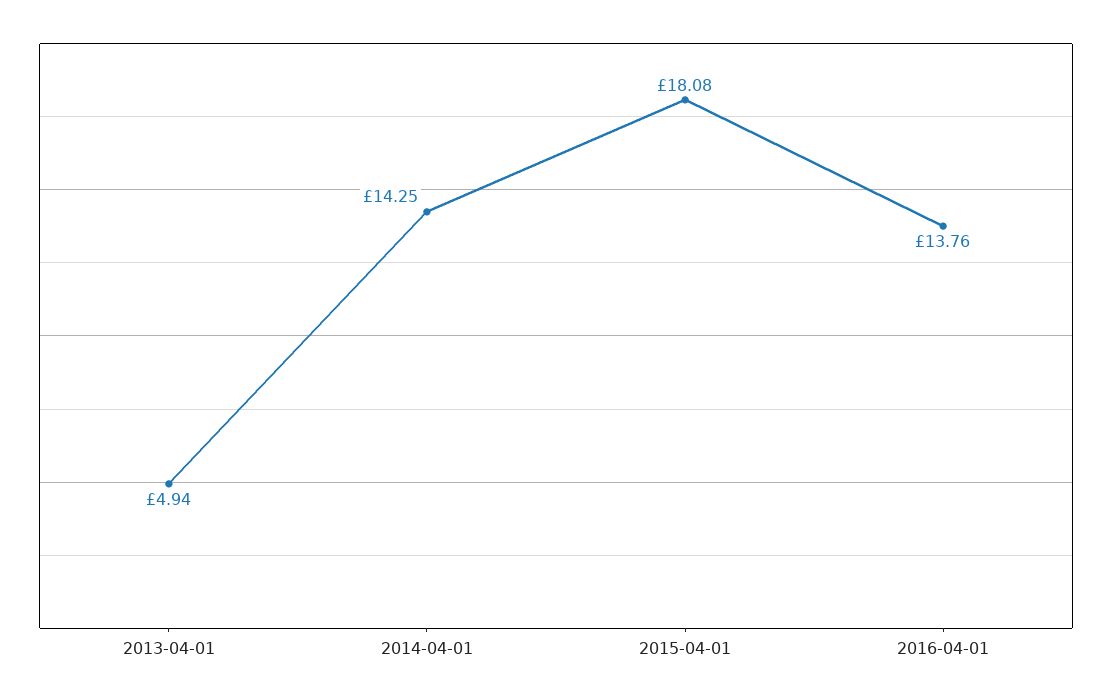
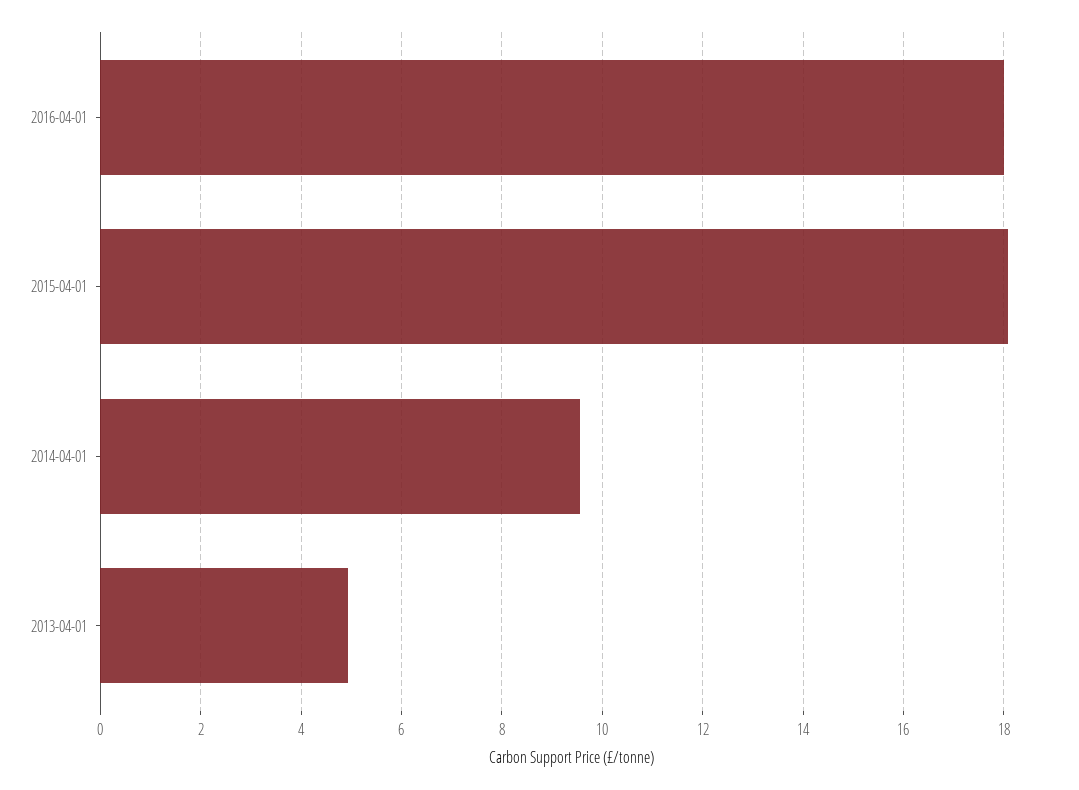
2014-04-01: 14.25 -> 9.6
2016-04-01: 13.76 -> 18

